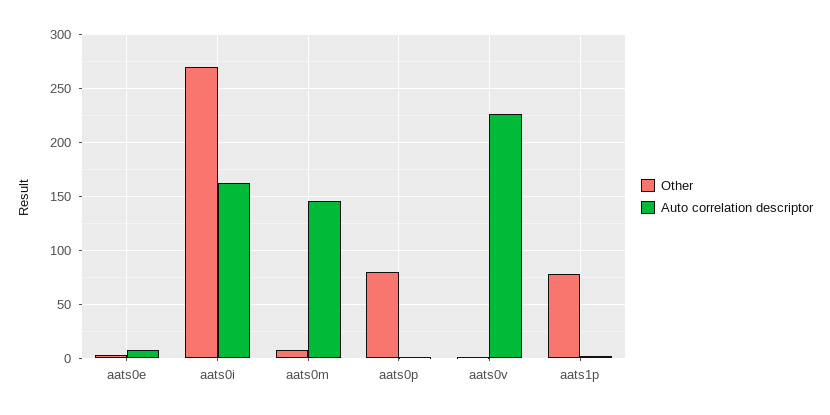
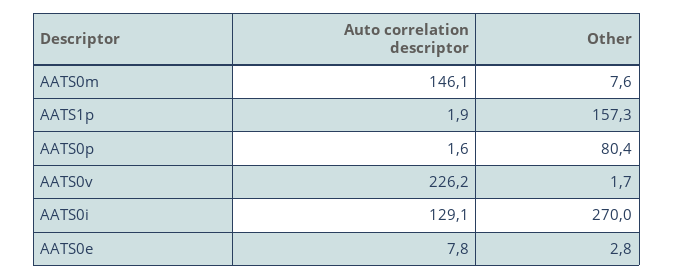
Auto correlation descriptor, aats0i: 160 -> 129.1
Other, aats1p: 80 -> 157.3

